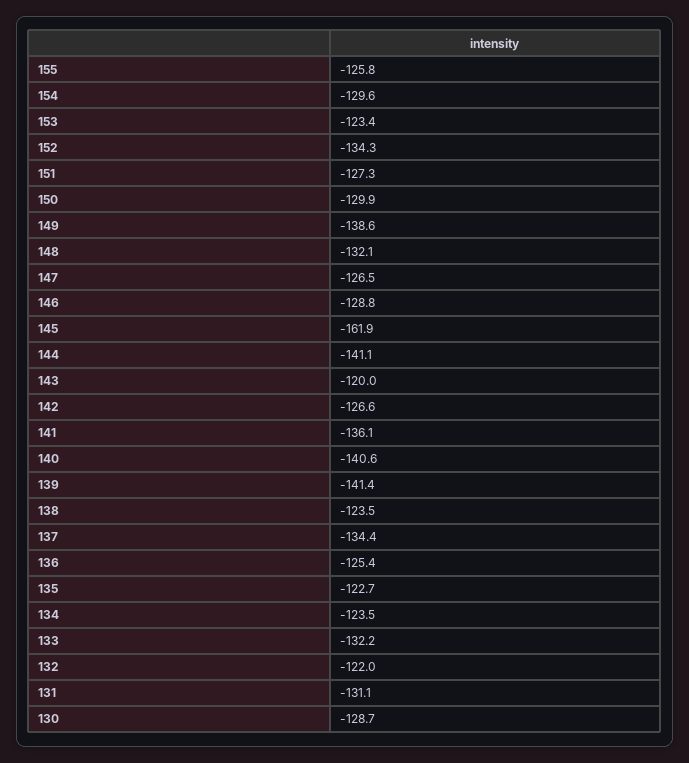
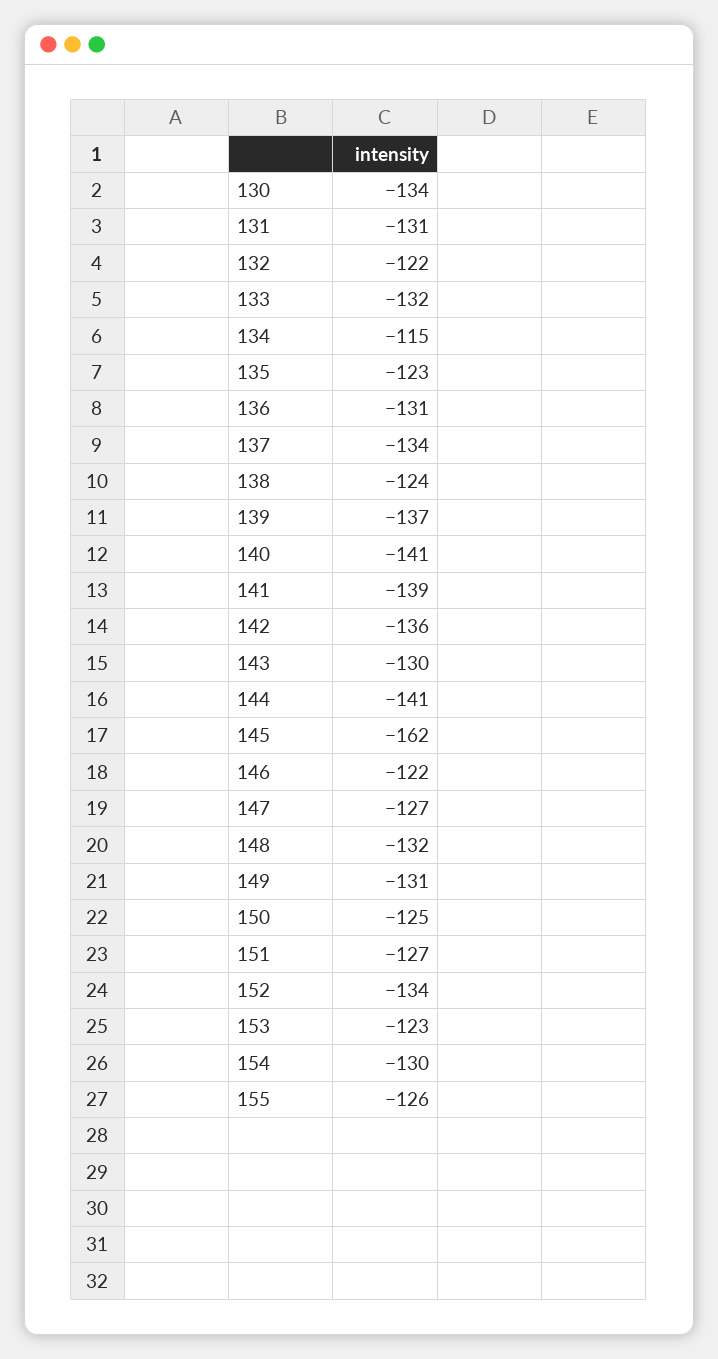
150: -129.9 -> -125
149: -138.6 -> -131
146: -128.8 -> -122
143: -120 -> -130
142: -126.6 -> -136
141: -136.1 -> -139
139: -141.4 -> -137
136: -125.4 -> -131
134: -123.5 -> -115
130: -128.7 -> -134

